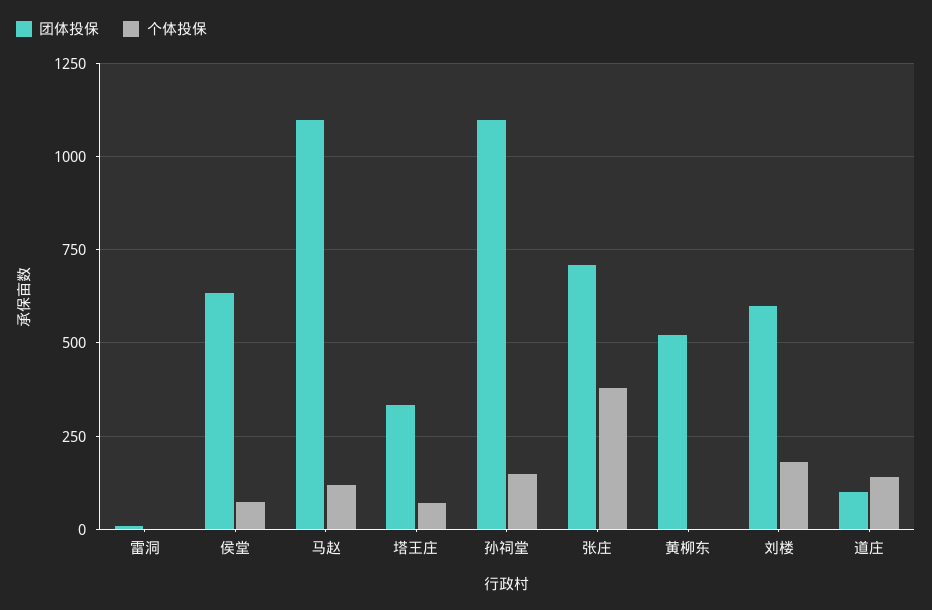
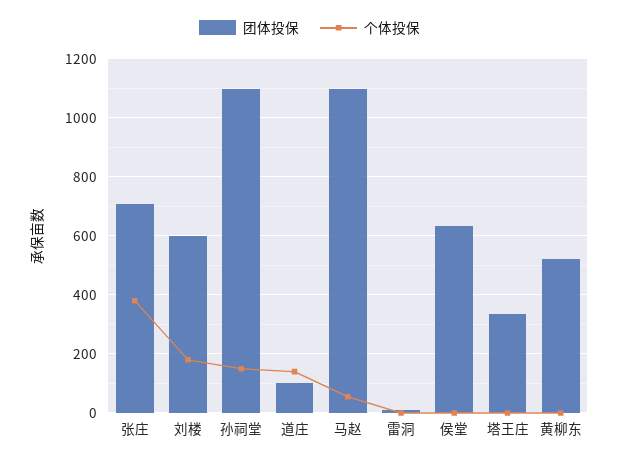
个体投保, 侯堂: 75 -> 0
个体投保, 马赵: 125 -> 50
个体投保, 塔王庄: 75 -> 0

